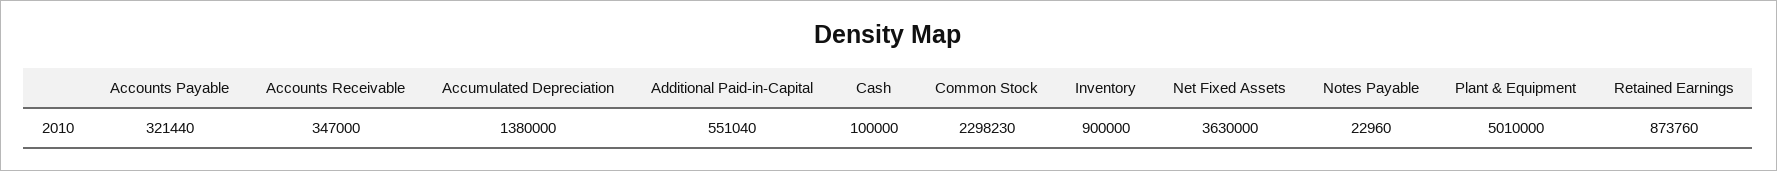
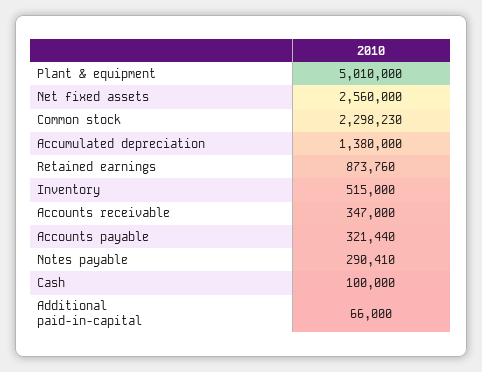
Additional Paid-in-Capital: 551040 -> 66000
Inventory: 900000 -> 515000
Net Fixed Assets: 3630000 -> 2560000
Notes Payable: 22960 -> 290410

